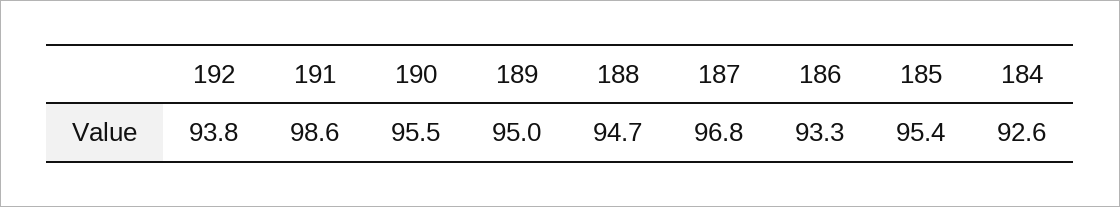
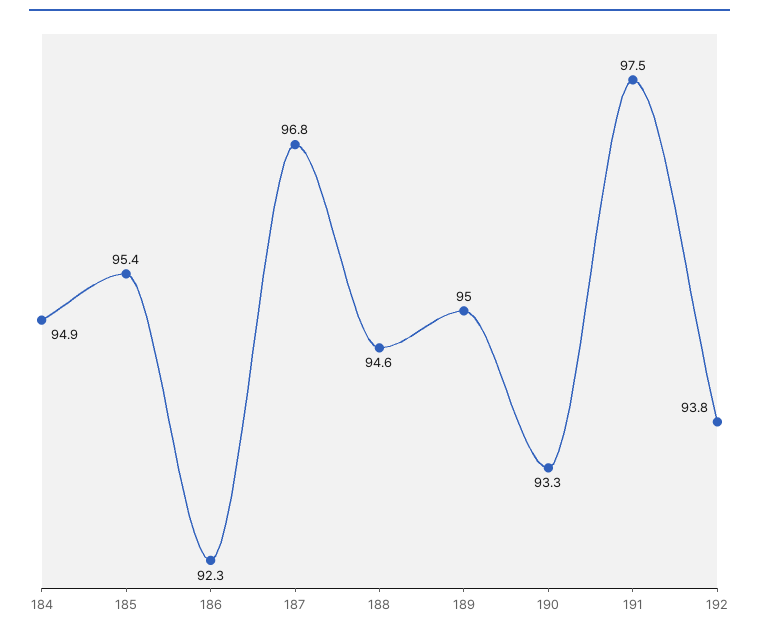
191: 98.6 -> 97.5
190: 95.5 -> 93.3
188: 94.7 -> 94.6
186: 93.3 -> 92.3
184: 92.6 -> 94.9

